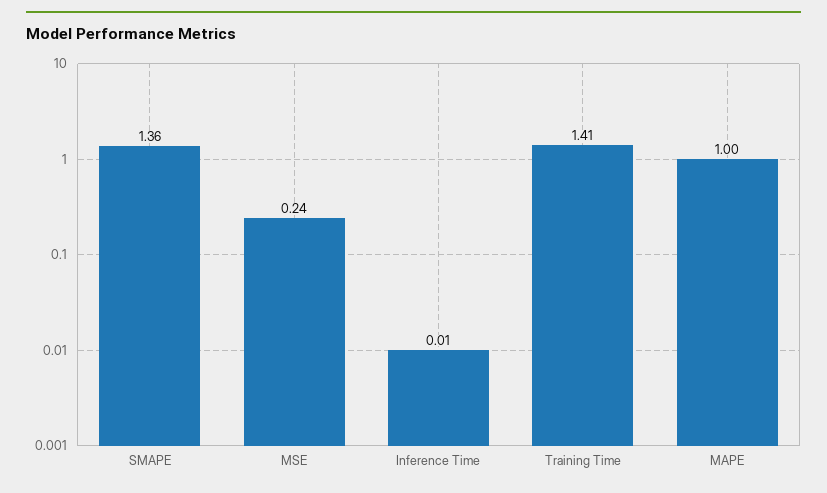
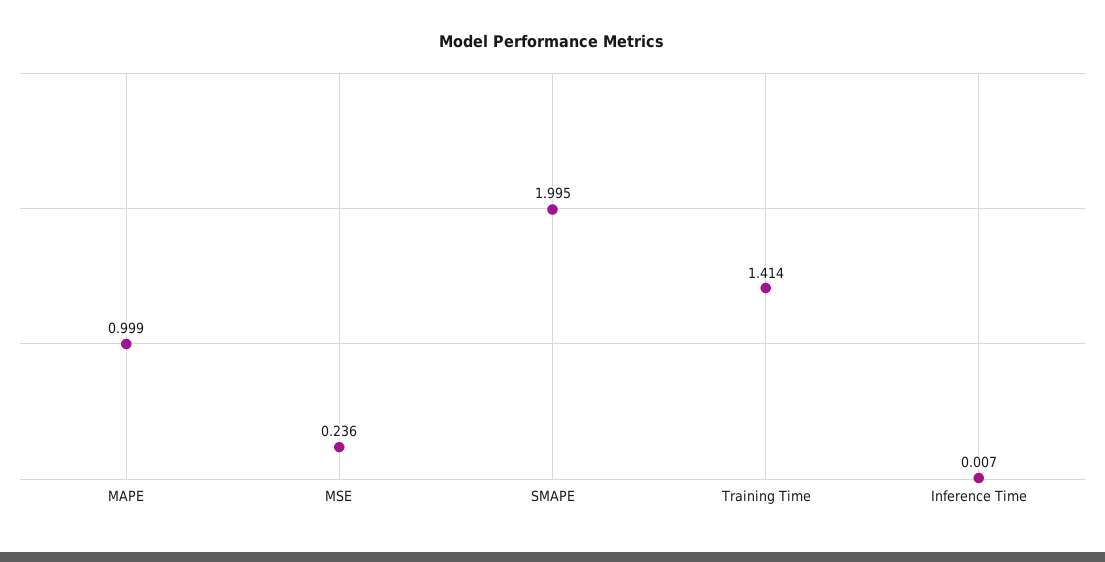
SMAPE: 1.36 -> 1.995

